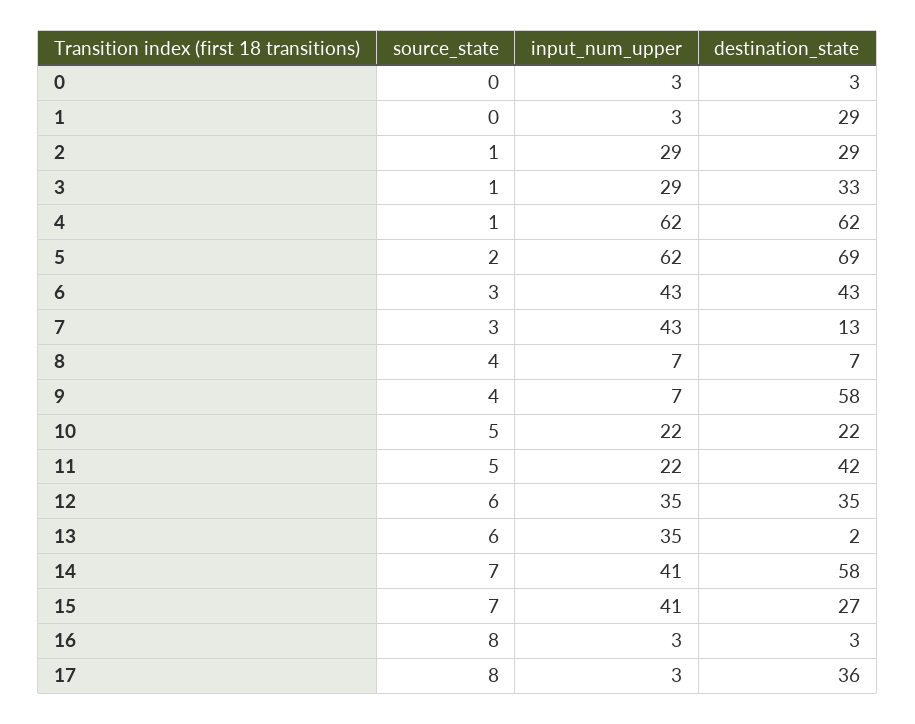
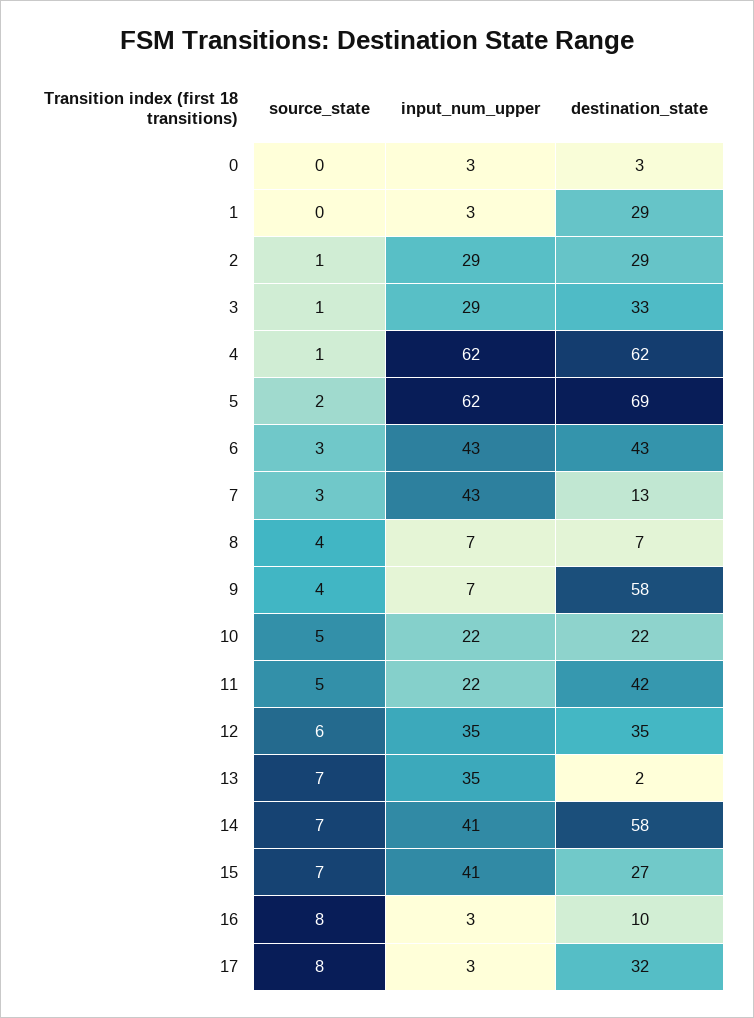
source_state, 13: 6 -> 7
destination_state, 16: 3 -> 10
destination_state, 17: 36 -> 32

